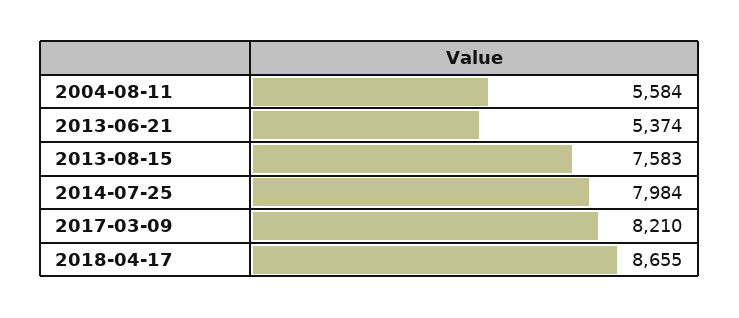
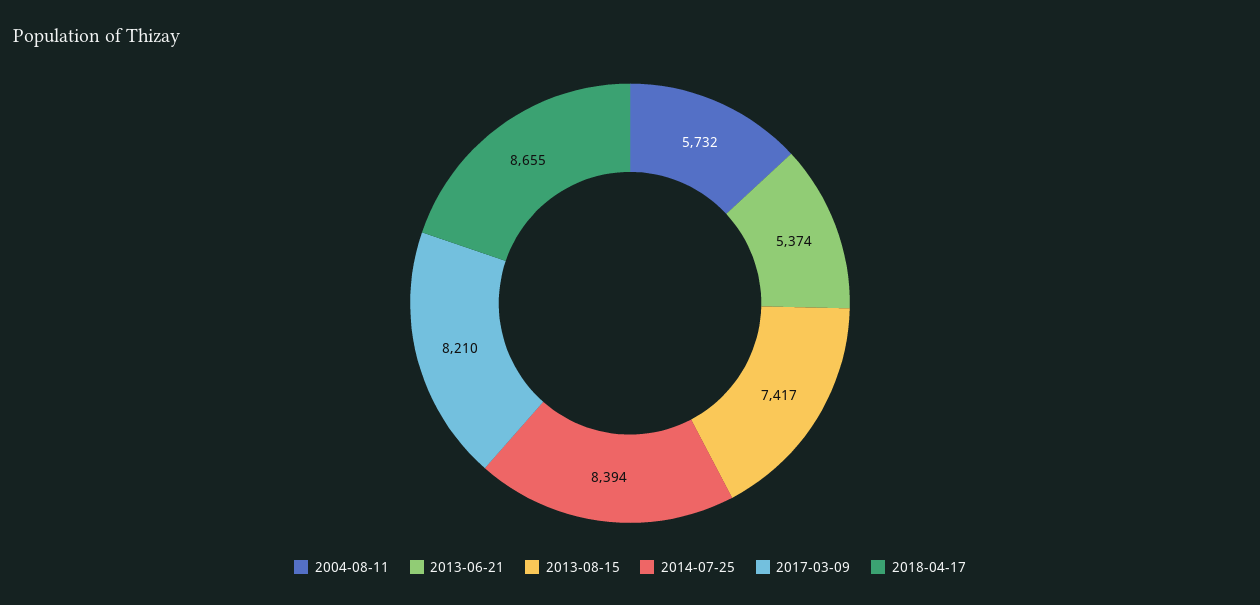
2004-08-11: 5584 -> 5732
2013-08-15: 7583 -> 7417
2014-07-25: 7984 -> 8394

